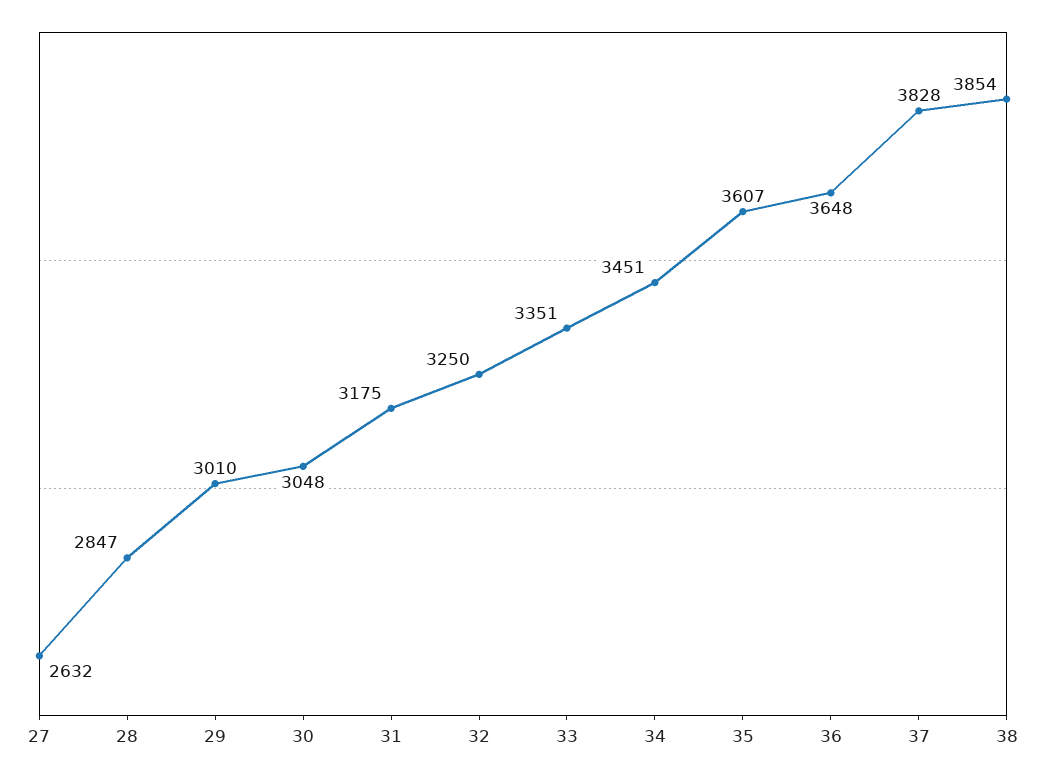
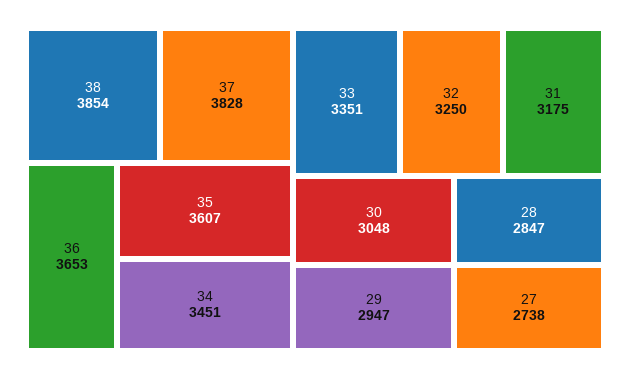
27: 2632 -> 2738
29: 3010 -> 2947
36: 3648 -> 3653

